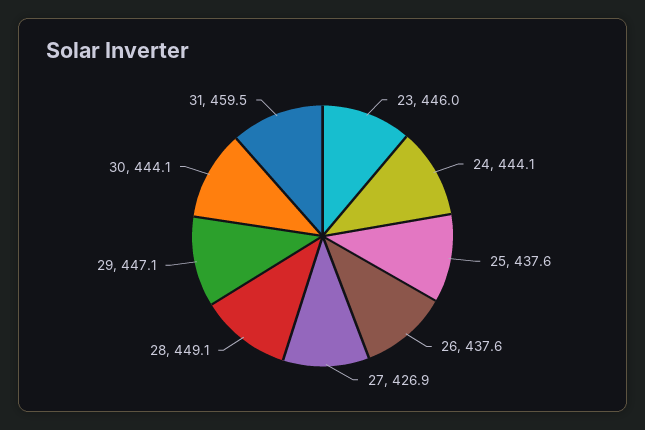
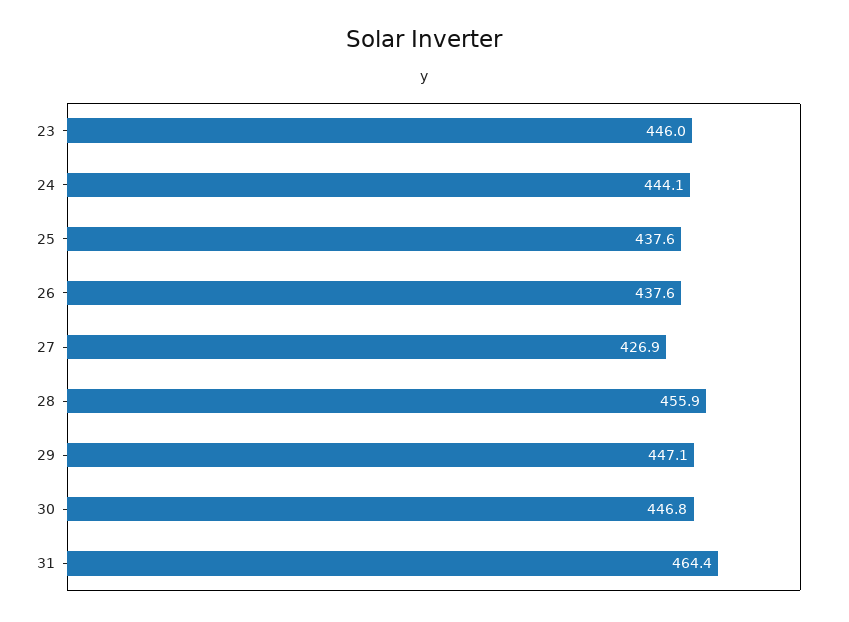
28: 449.1 -> 455.9
30: 444.1 -> 446.8
31: 459.5 -> 464.4

